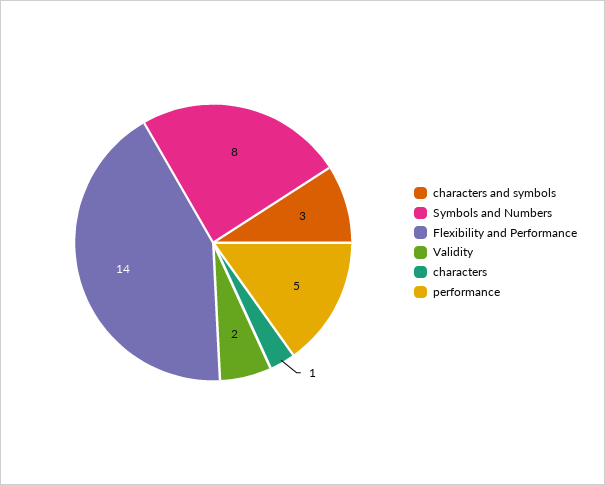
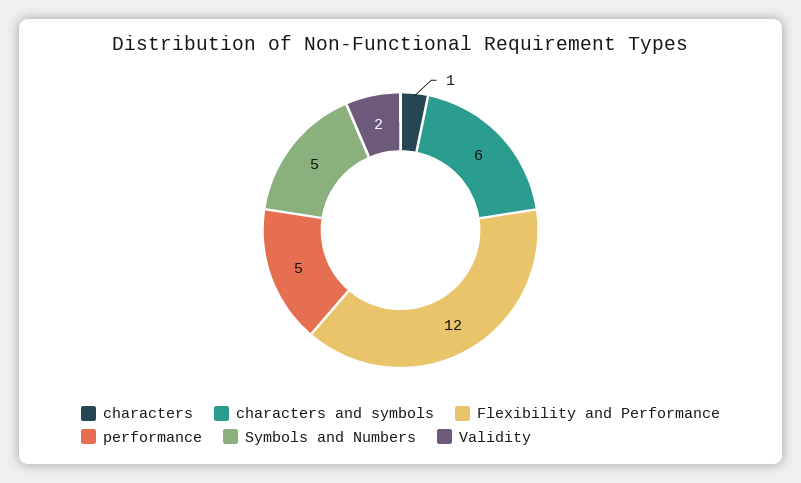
characters and symbols: 3 -> 6
Symbols and Numbers: 8 -> 5
Flexibility and Performance: 14 -> 12

